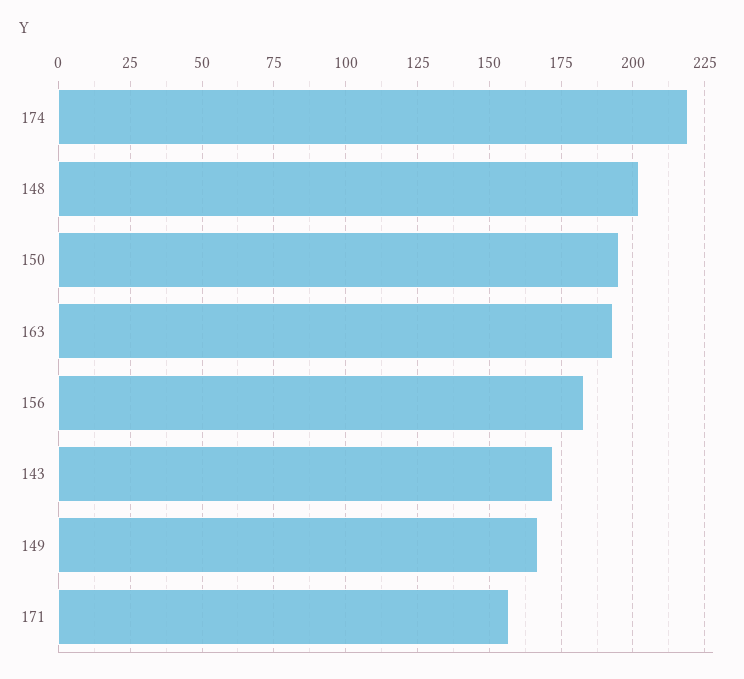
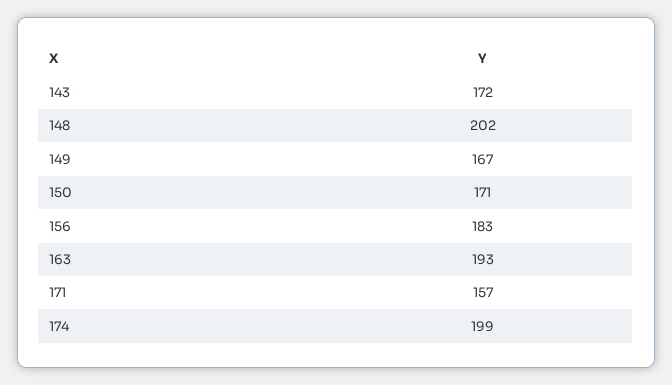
174: 220 -> 199
150: 195 -> 171

